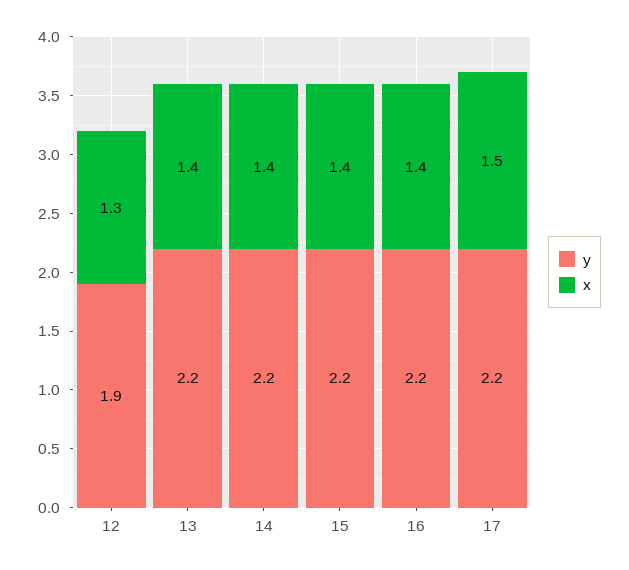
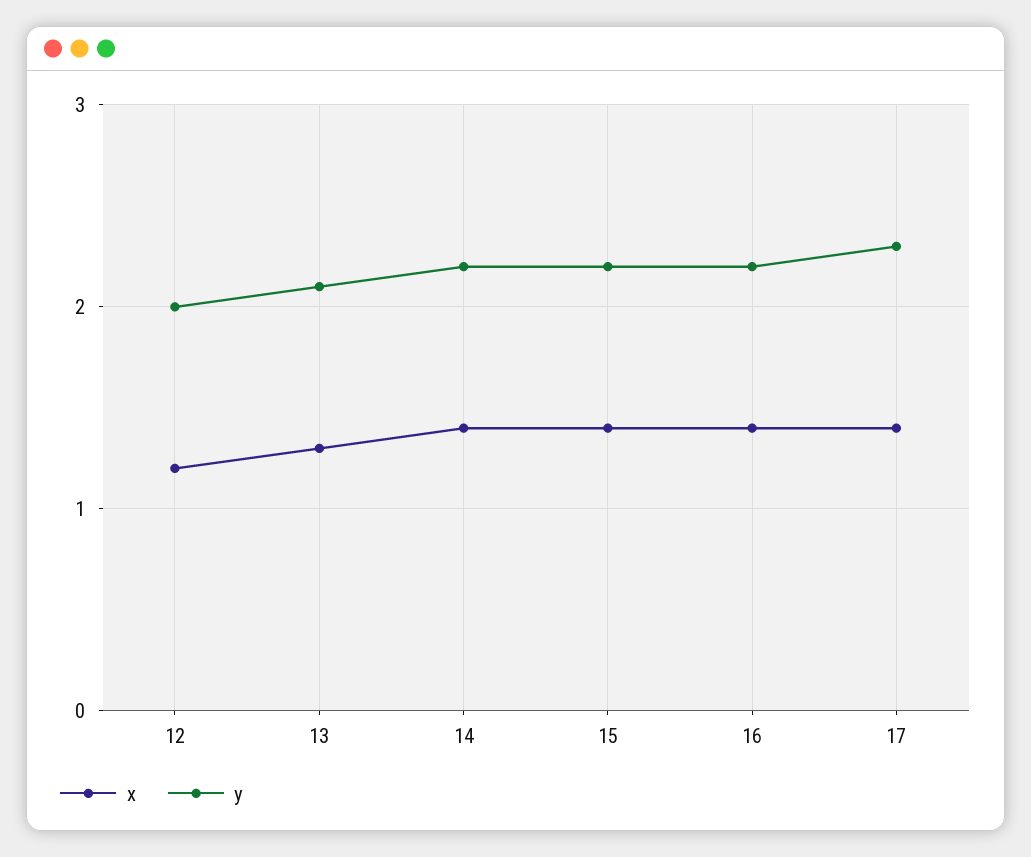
y, 12: 1.9 -> 2
x, 12: 1.3 -> 1.2
y, 13: 2.2 -> 2.1
x, 13: 1.4 -> 1.3
y, 17: 2.2 -> 2.3
x, 17: 1.5 -> 1.4

